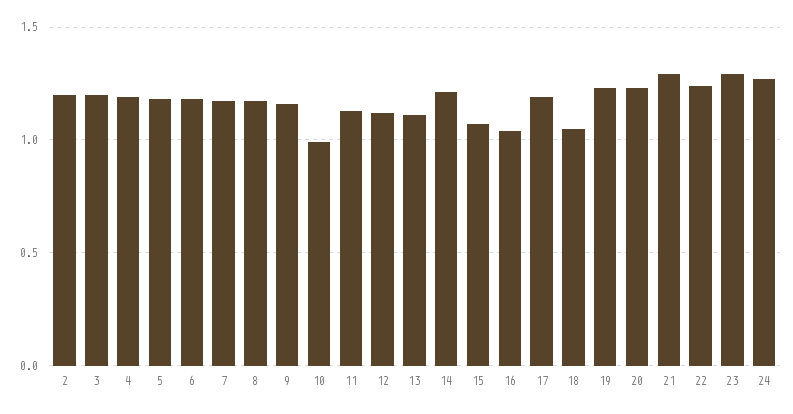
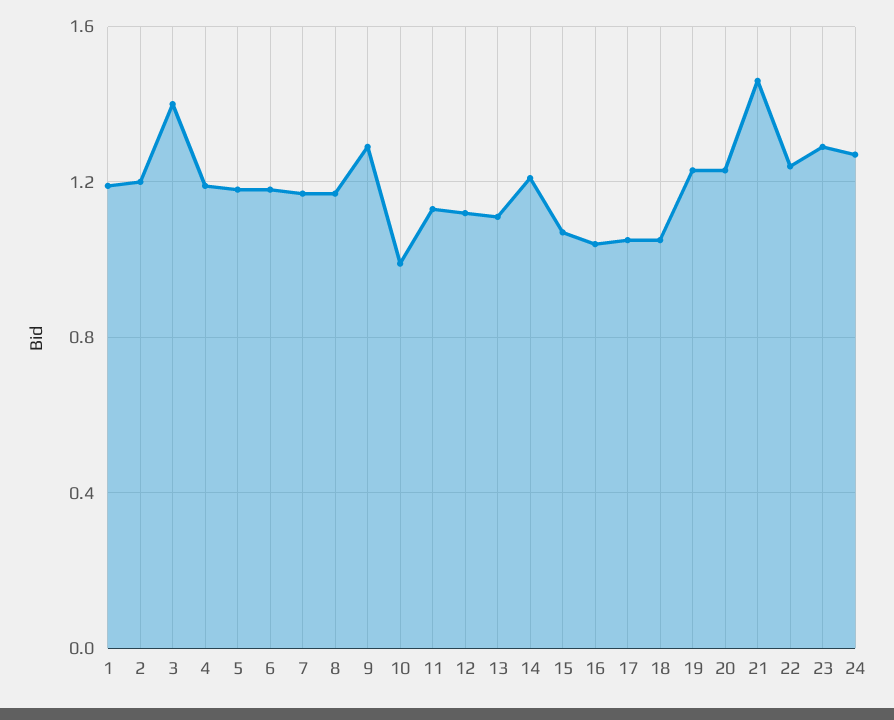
3: 1.2 -> 1.4
9: 1.15 -> 1.3
17: 1.2 -> 1.05
21: 1.3 -> 1.45
1: none -> 1.2

